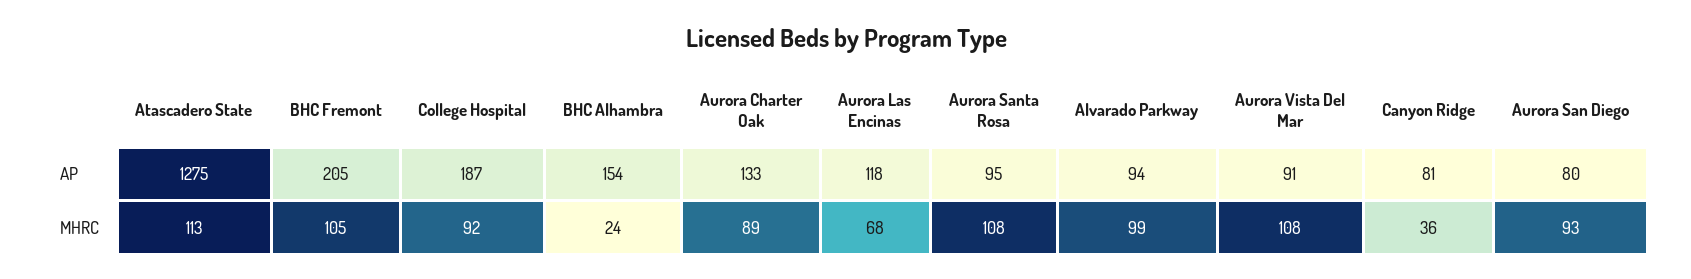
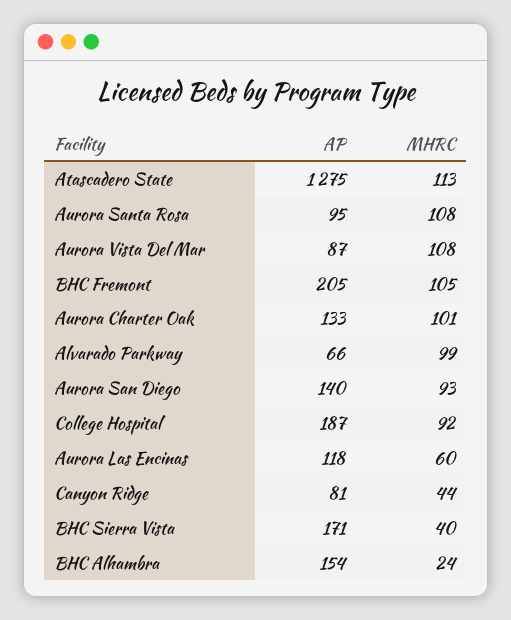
Alvarado Parkway, AP: 94 -> 66
Aurora Vista Del Mar, AP: 91 -> 87
Aurora San Diego, AP: 80 -> 140
Aurora Charter Oak, MHRC: 89 -> 101
Aurora Las Encinas, MHRC: 68 -> 60
Canyon Ridge, MHRC: 36 -> 44
BHC Sierra Vista, AP: none -> 171
BHC Sierra Vista, MHRC: none -> 40

